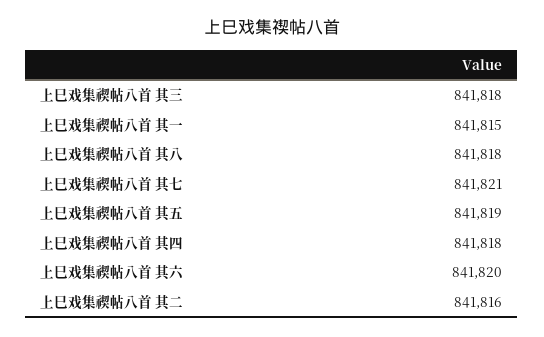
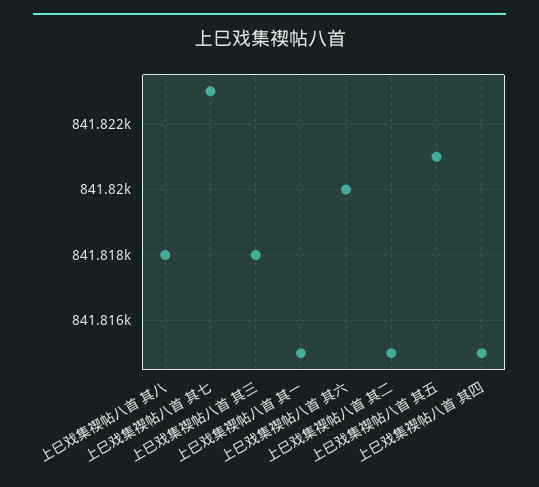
上巳戏集禊帖八首 其七: 841821 -> 841823
上巳戏集禊帖八首 其五: 841819 -> 841821
上巳戏集禊帖八首 其四: 841818 -> 841815
上巳戏集禊帖八首 其二: 841816 -> 841815

